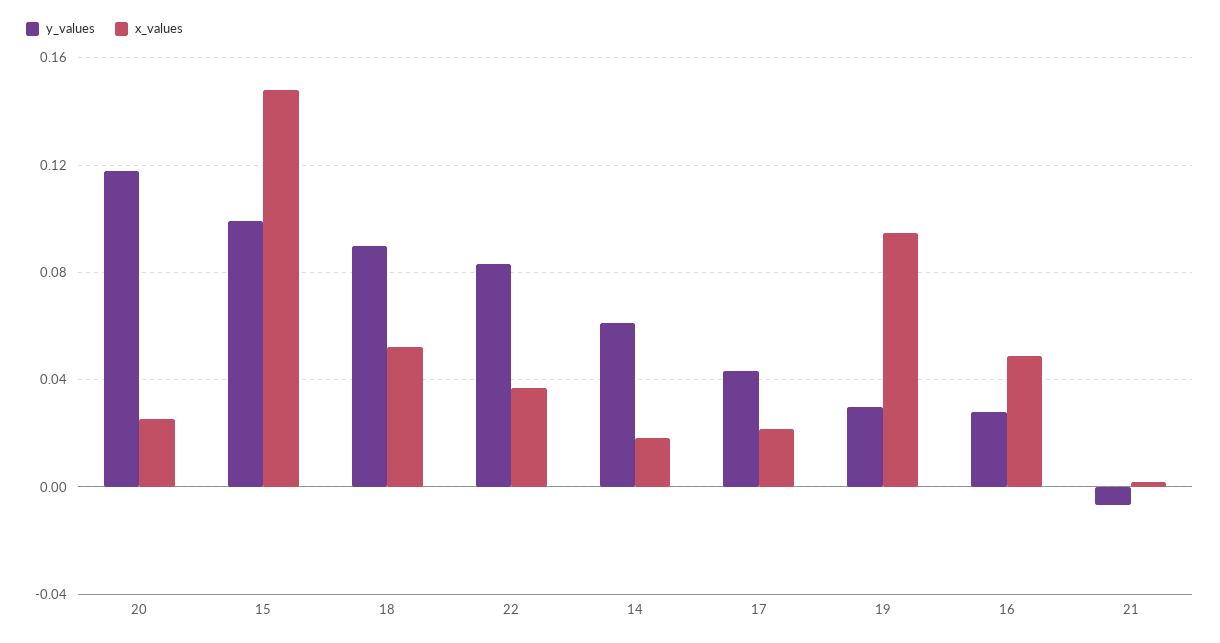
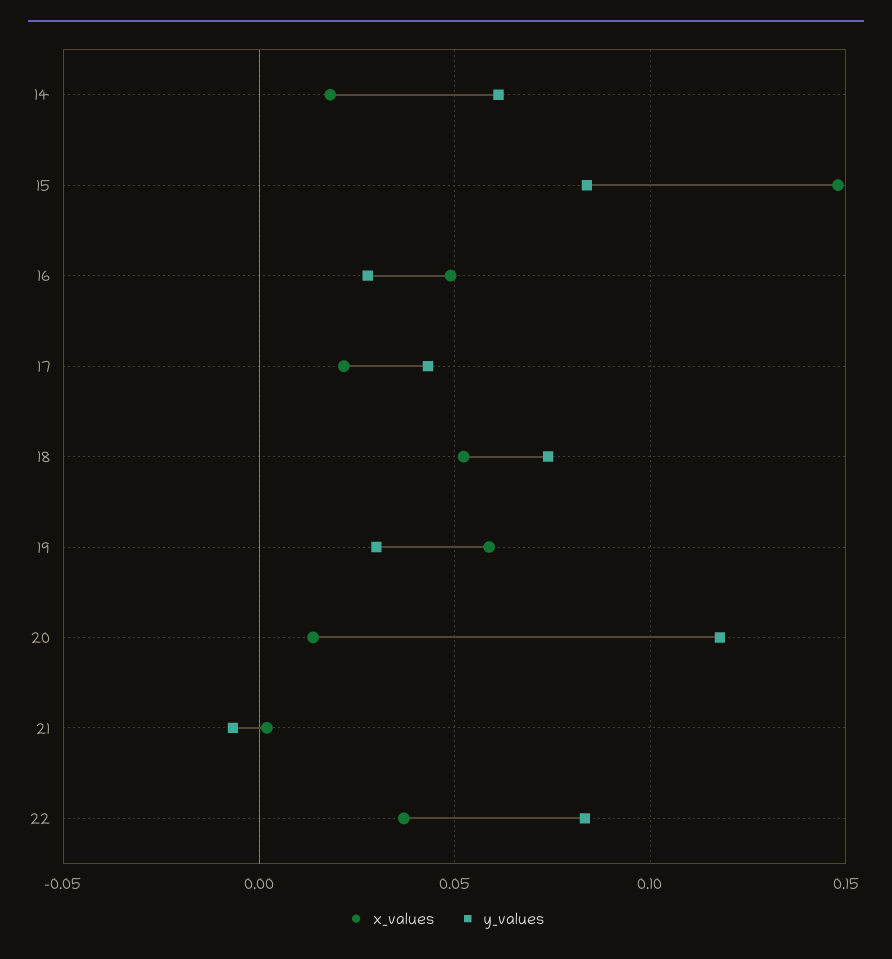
x_values, 20: 0.025 -> 0.015
y_values, 15: 0.1 -> 0.085
y_values, 18: 0.09 -> 0.075
x_values, 19: 0.095 -> 0.06

